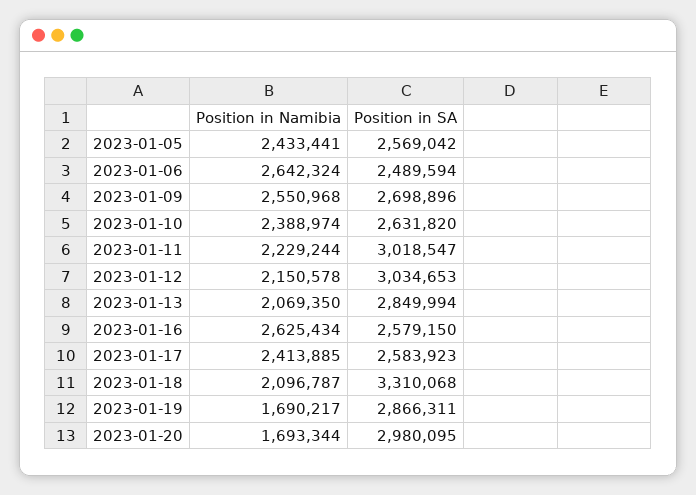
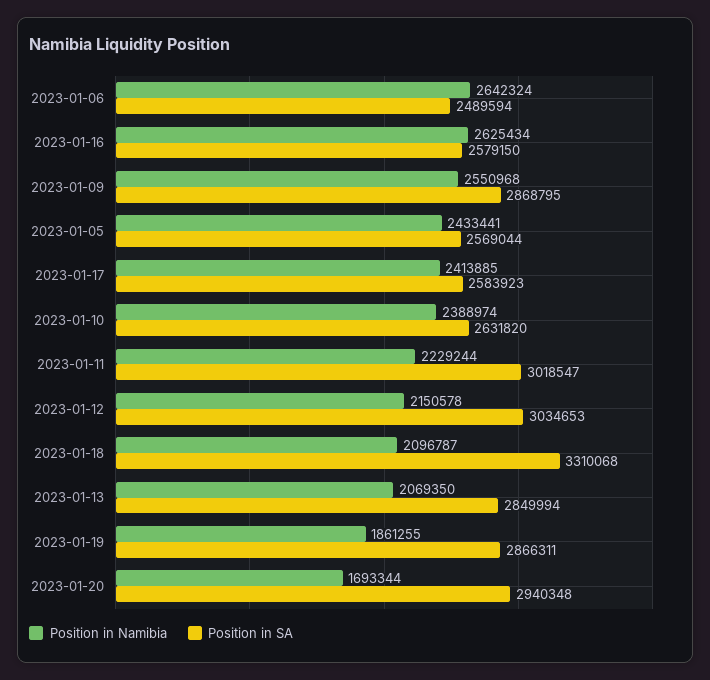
Position in SA, 2023-01-05: 2569042 -> 2569044
Position in SA, 2023-01-09: 2698896 -> 2868795
Position in Namibia, 2023-01-19: 1690217 -> 1861255
Position in SA, 2023-01-20: 2980095 -> 2940348

